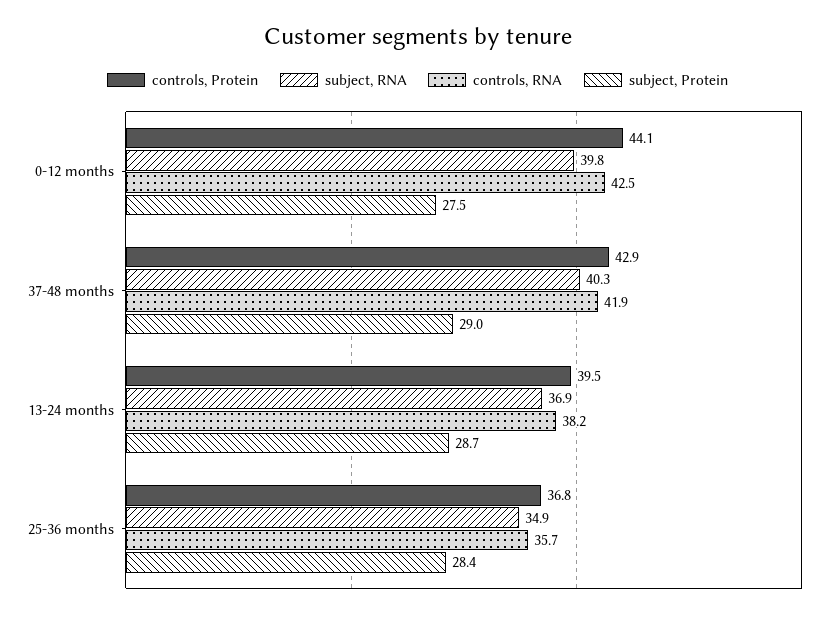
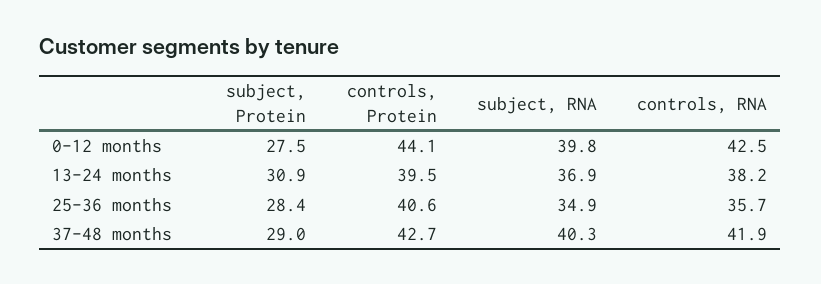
controls, Protein, 37-48 months: 42.9 -> 42.7
subject, Protein, 13-24 months: 28.7 -> 30.9
controls, Protein, 25-36 months: 36.8 -> 40.6

